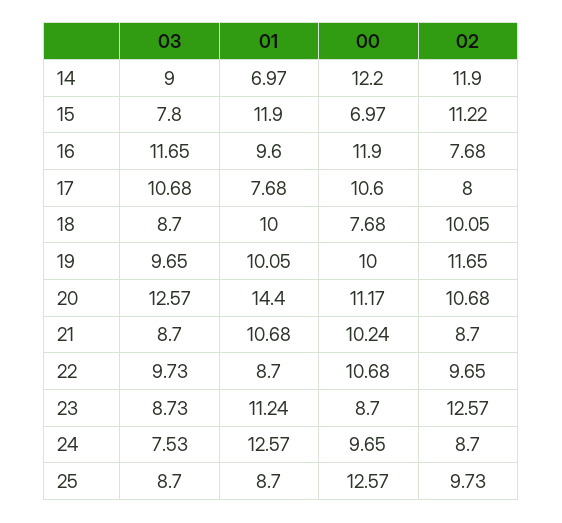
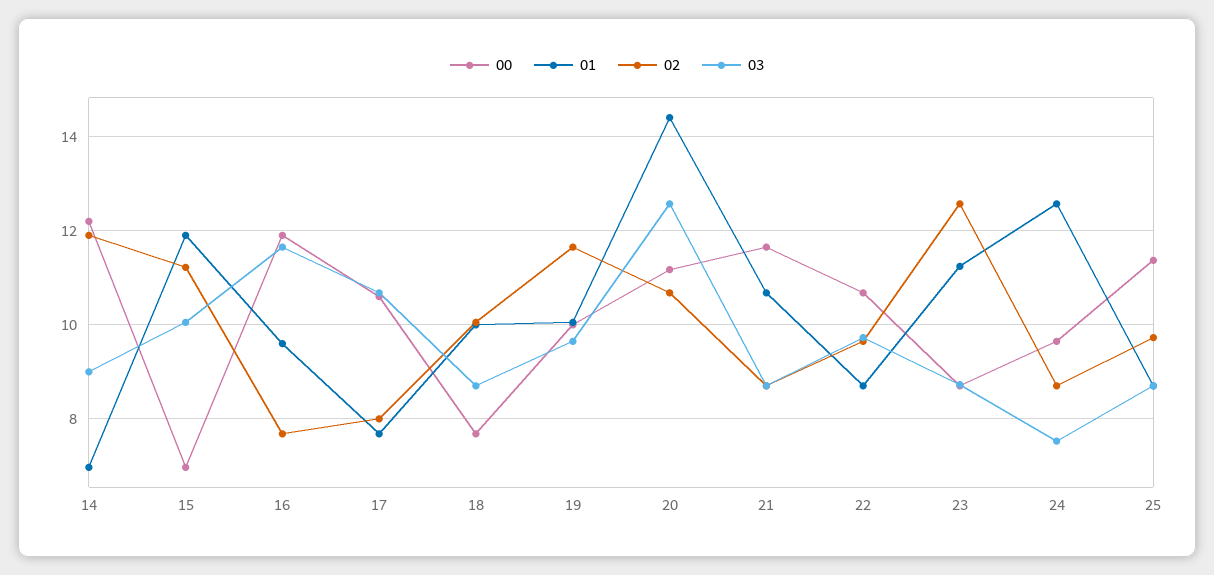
03, 15: 7.8 -> 10
00, 21: 10.24 -> 11.6
00, 25: 12.57 -> 11.4

